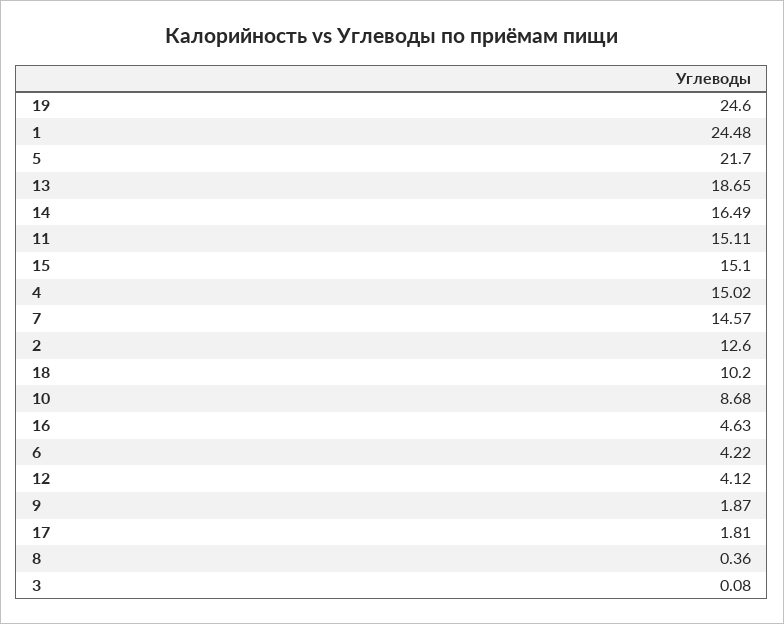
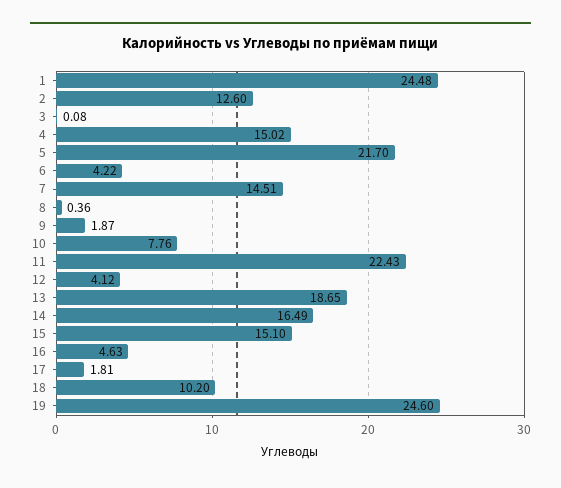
11: 15.11 -> 22.43
7: 14.57 -> 14.51
10: 8.68 -> 7.76

